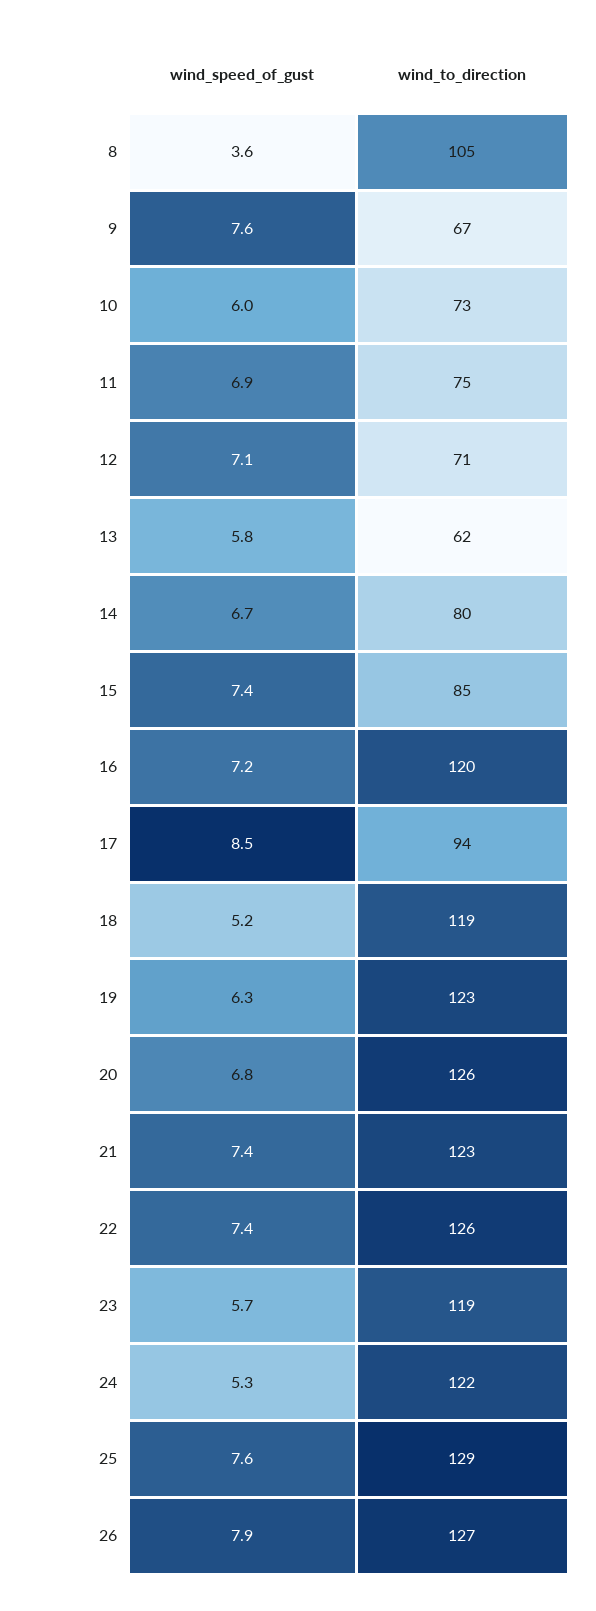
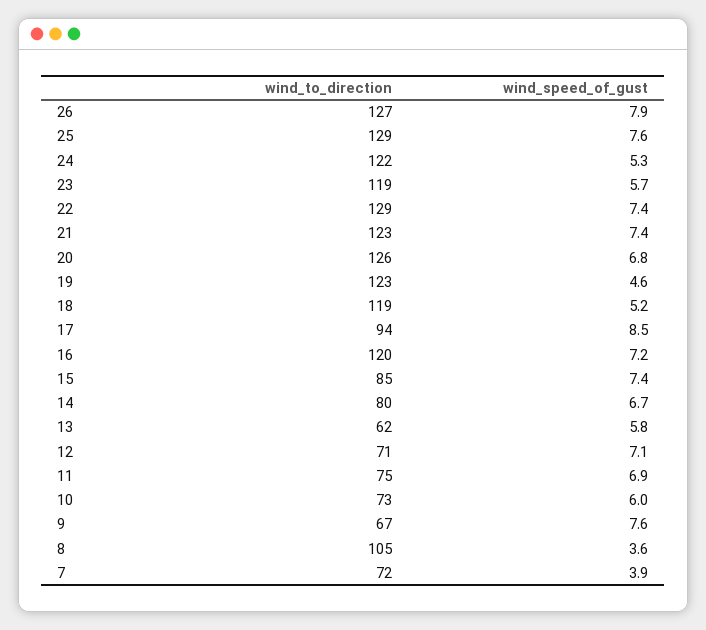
wind_speed_of_gust, 19: 6.3 -> 4.6
wind_to_direction, 22: 126 -> 129
wind_to_direction, 7: none -> 72
wind_speed_of_gust, 7: none -> 3.9

